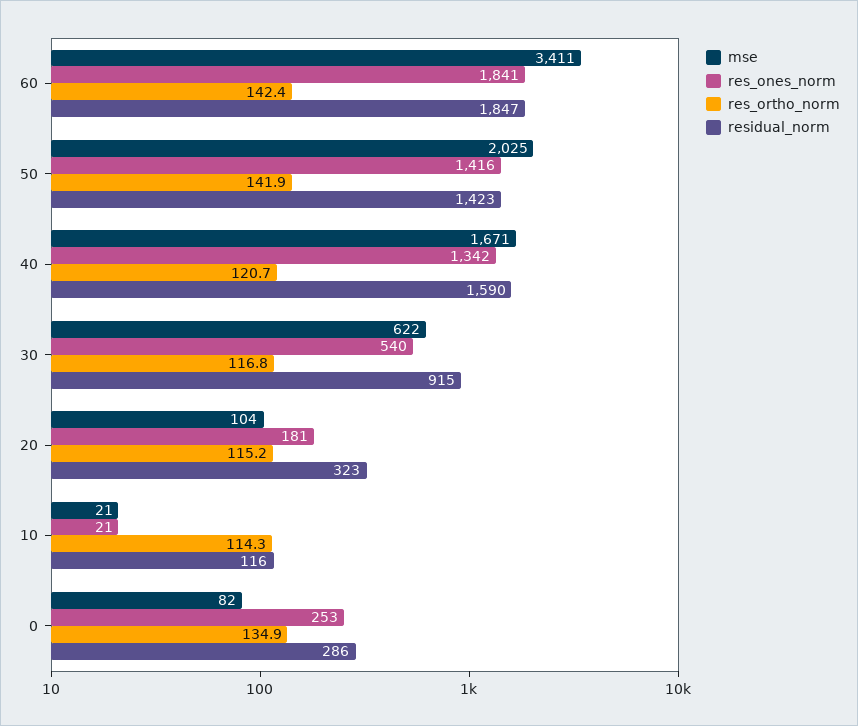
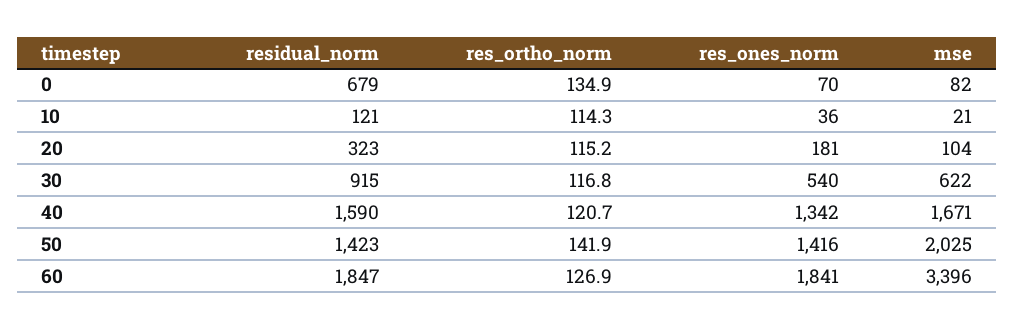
mse, 60: 3411 -> 3396
res_ortho_norm, 60: 142.4 -> 126.9
res_ones_norm, 10: 21 -> 36
residual_norm, 10: 116 -> 121
res_ones_norm, 0: 253 -> 70
residual_norm, 0: 286 -> 679

